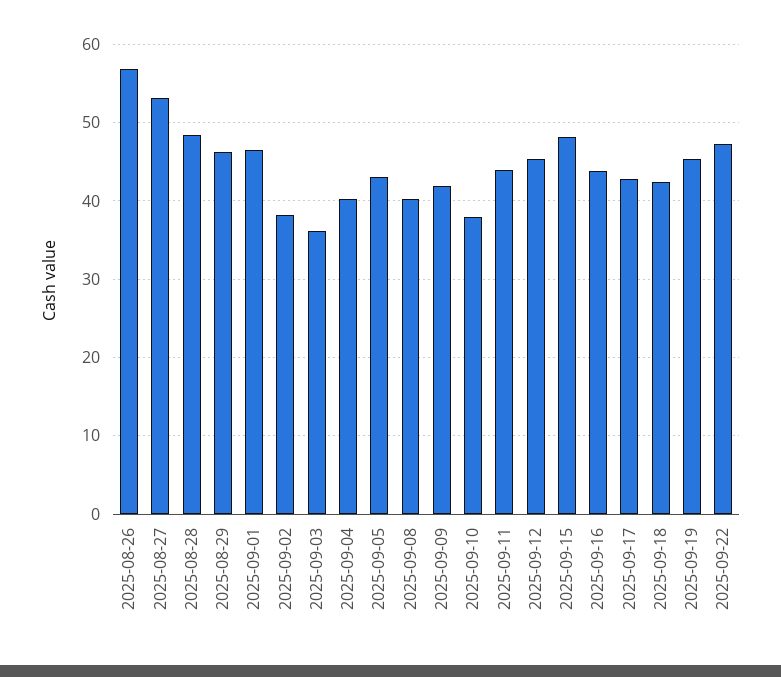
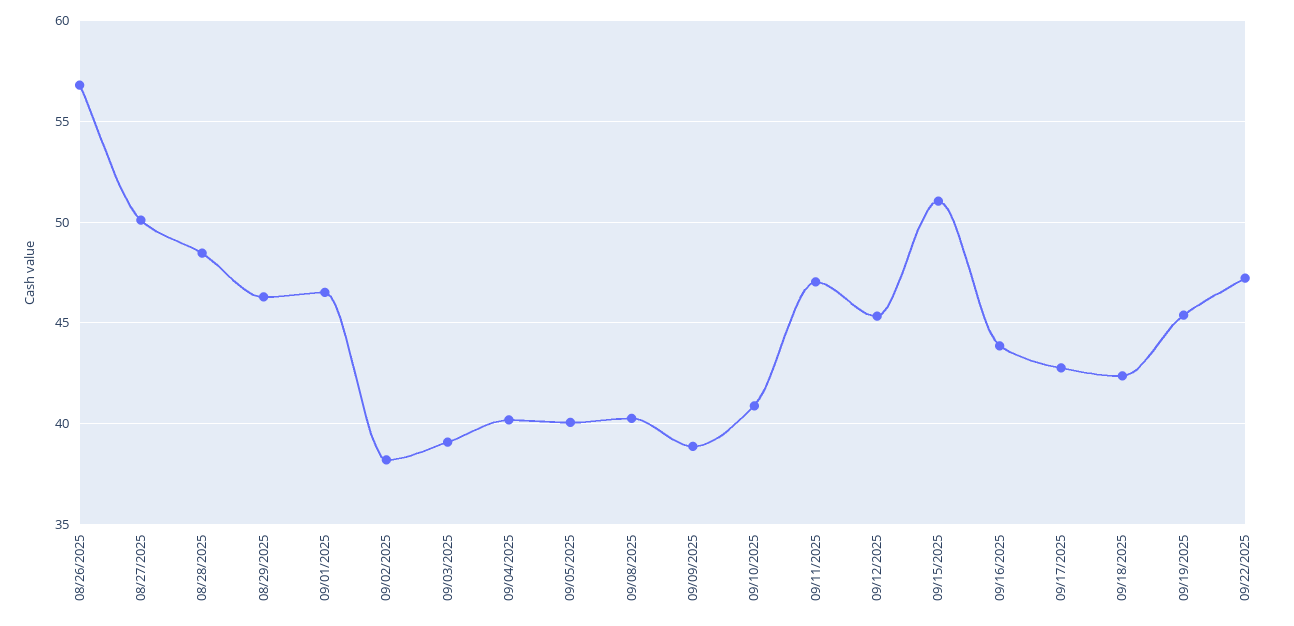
2025-08-27: 53 -> 50
2025-09-03: 36 -> 39
2025-09-05: 43 -> 40
2025-09-09: 42 -> 39
2025-09-10: 38 -> 41
2025-09-11: 44 -> 47
2025-09-15: 48 -> 51

